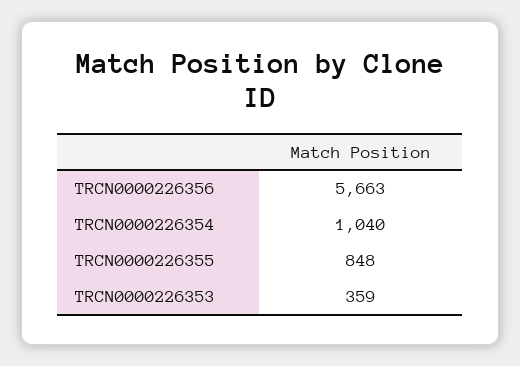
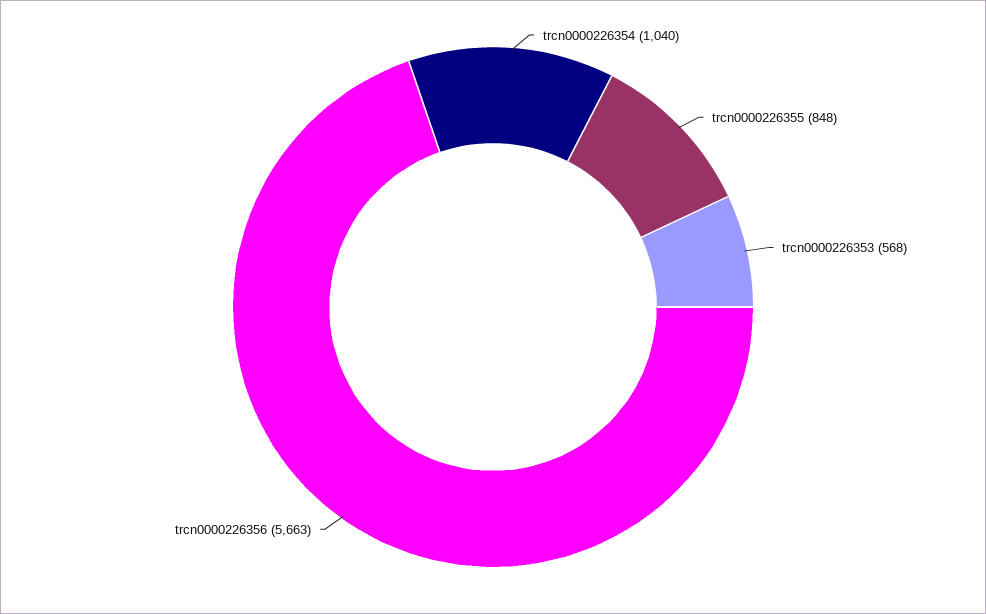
TRCN0000226353: 359 -> 568

